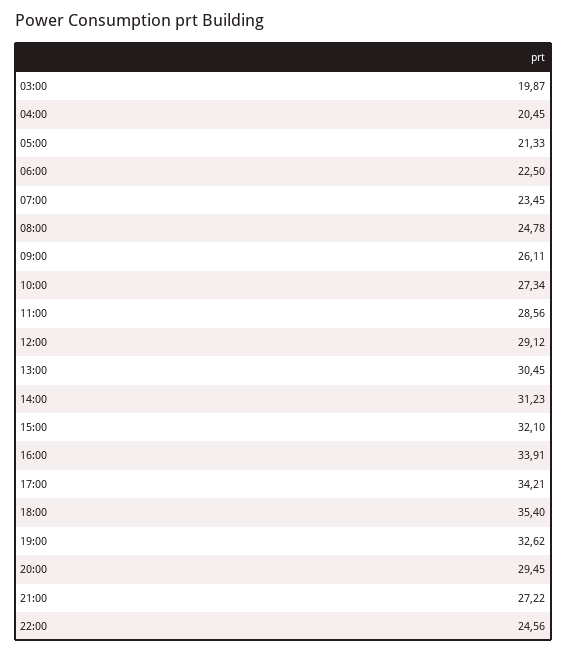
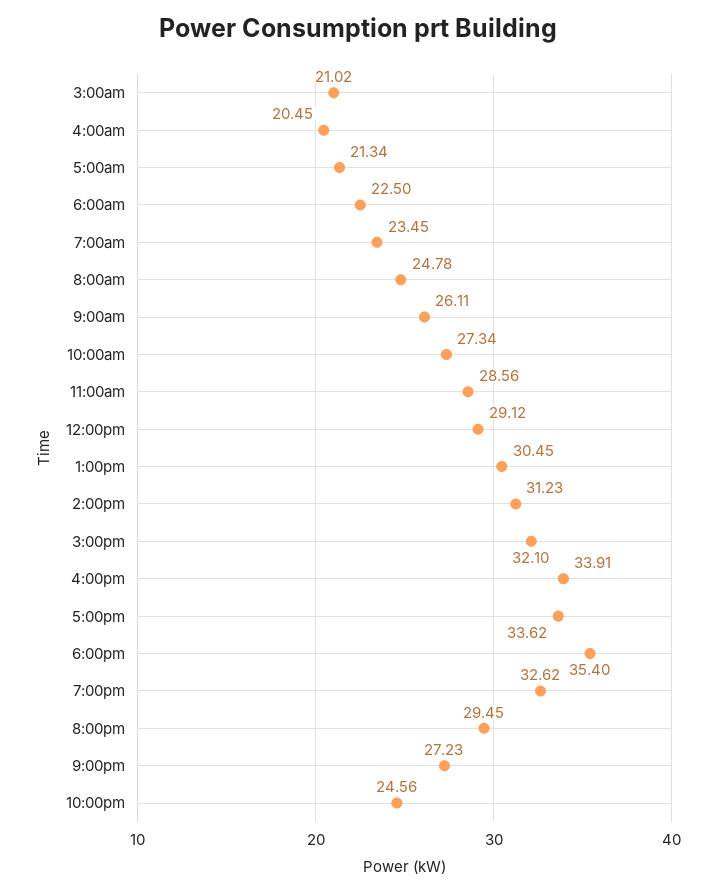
03:00: 19.87 -> 21.02
05:00: 21.33 -> 21.34
17:00: 34.21 -> 33.62
21:00: 27.22 -> 27.23

